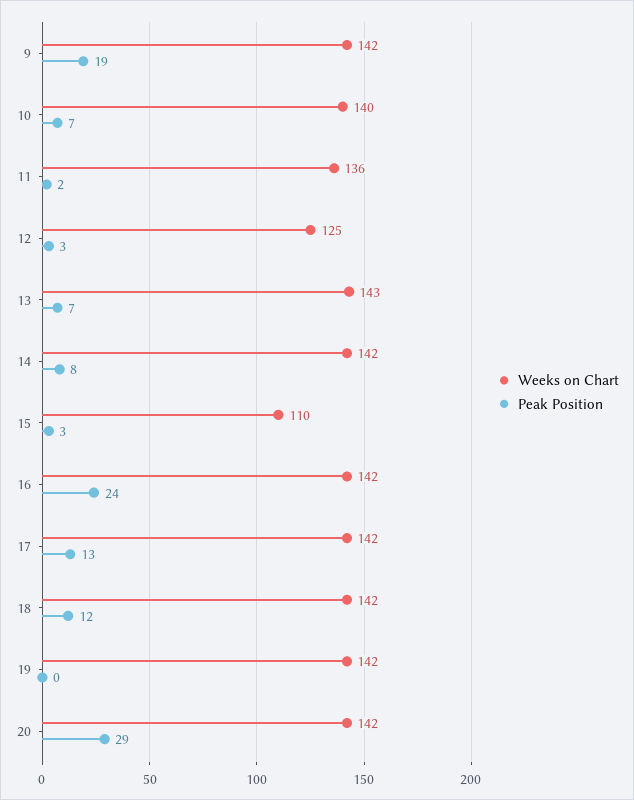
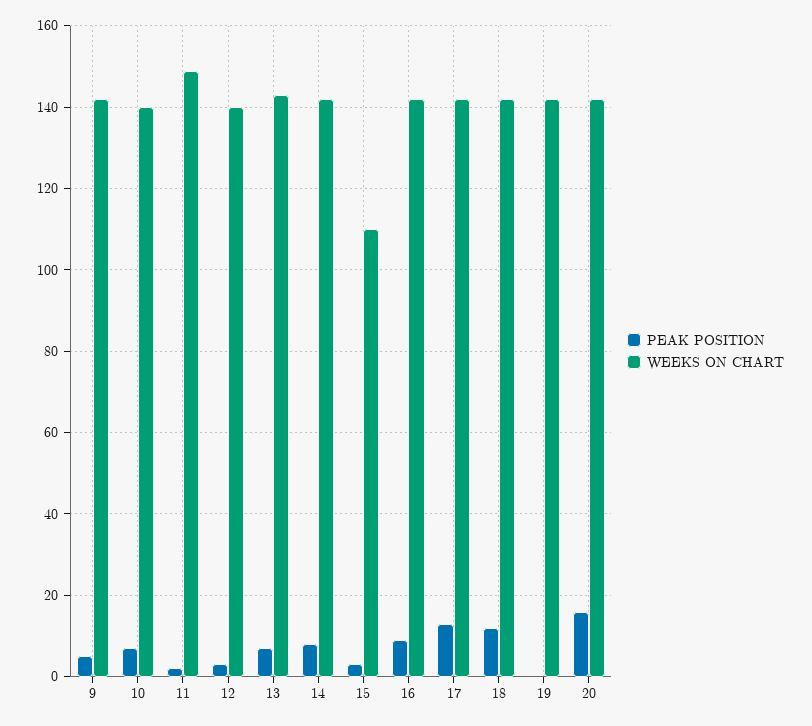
Peak Position, 9: 19 -> 5
Weeks on Chart, 11: 136 -> 150
Weeks on Chart, 12: 125 -> 140
Peak Position, 16: 24 -> 10
Peak Position, 20: 29 -> 15

